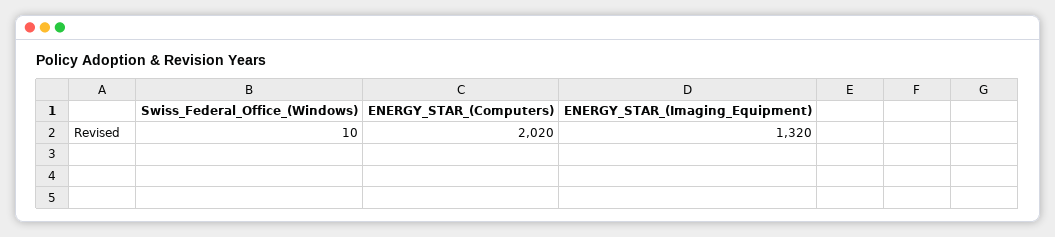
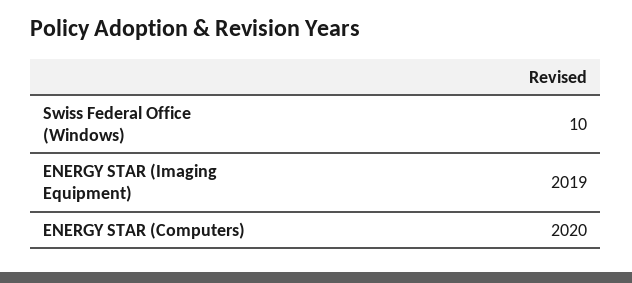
ENERGY_STAR_(Imaging_Equipment): 1320 -> 2019

